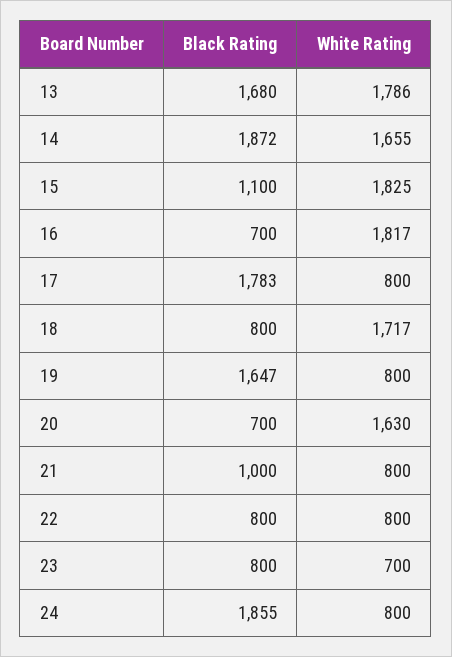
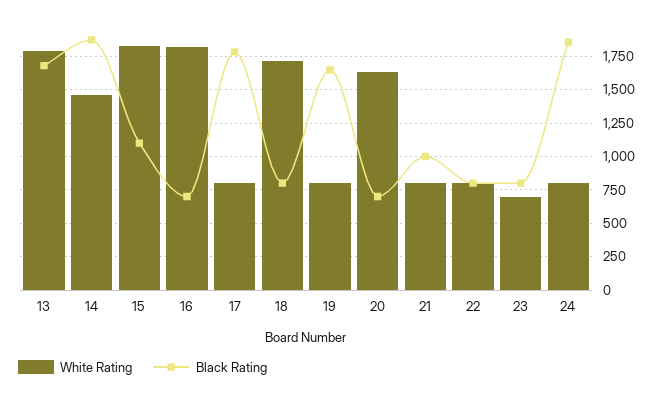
White Rating, 14: 1655 -> 1450

